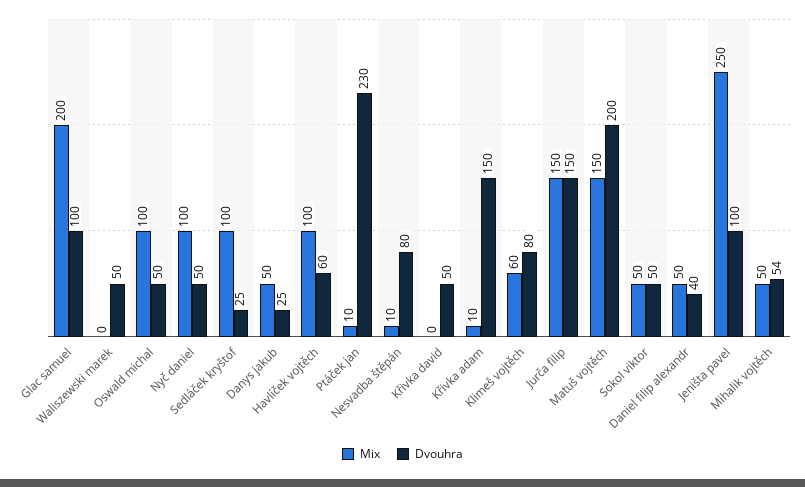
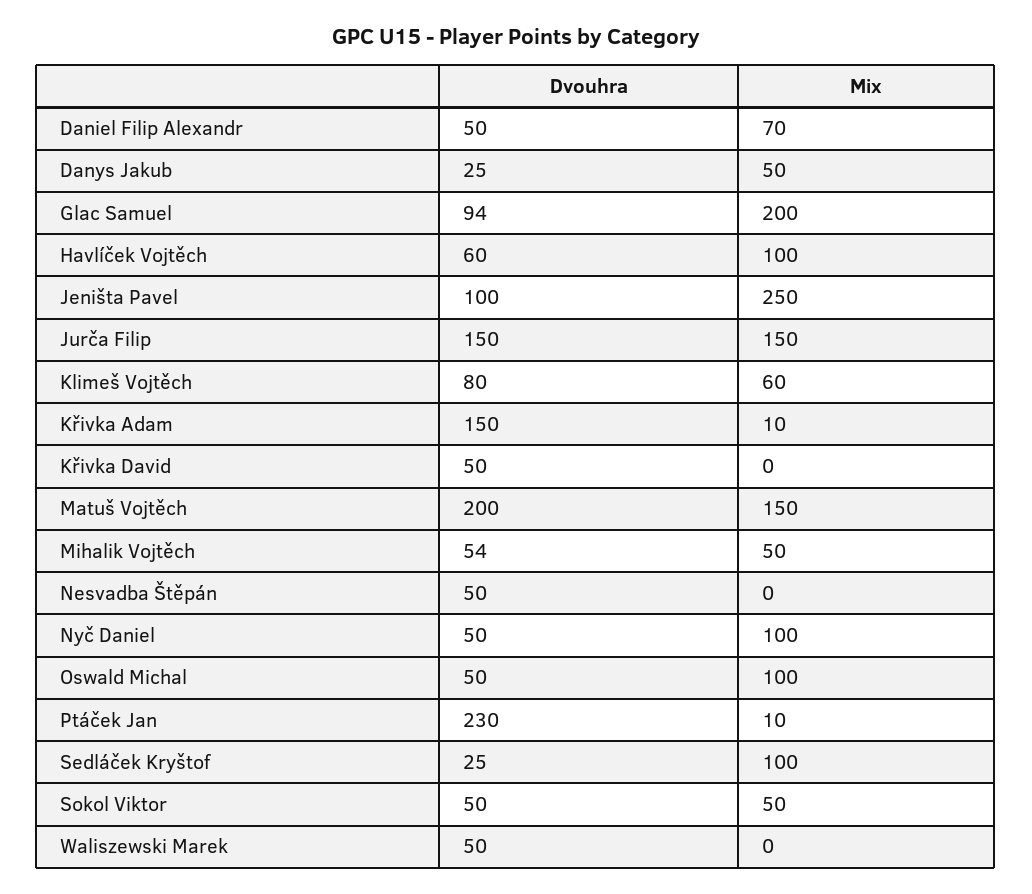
Dvouhra, Glac samuel: 100 -> 94
Mix, Nesvadba štěpán: 10 -> 0
Dvouhra, Nesvadba štěpán: 80 -> 50
Mix, Daniel filip alexandr: 50 -> 70
Dvouhra, Daniel filip alexandr: 40 -> 50

